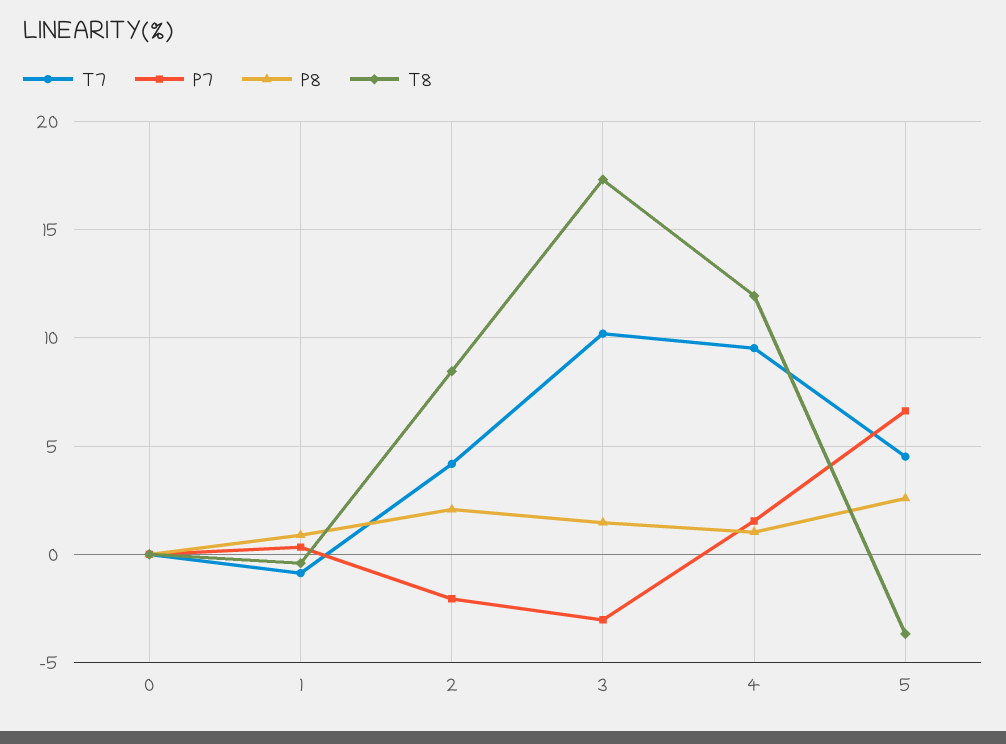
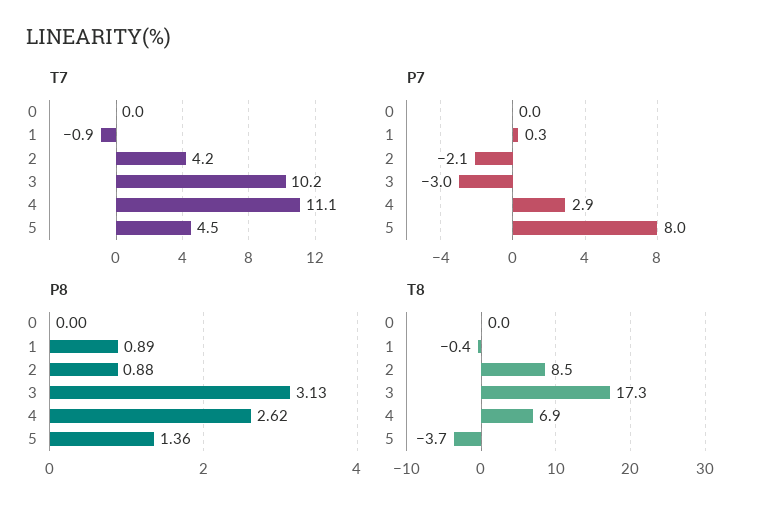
P8, 2: 2 -> 0.88
P8, 3: 1.5 -> 3.13
T7, 4: 9.5 -> 11.1
P7, 4: 1.5 -> 2.9
P8, 4: 1 -> 2.62
T8, 4: 12 -> 6.9
P7, 5: 6.5 -> 8
P8, 5: 2.5 -> 1.36

